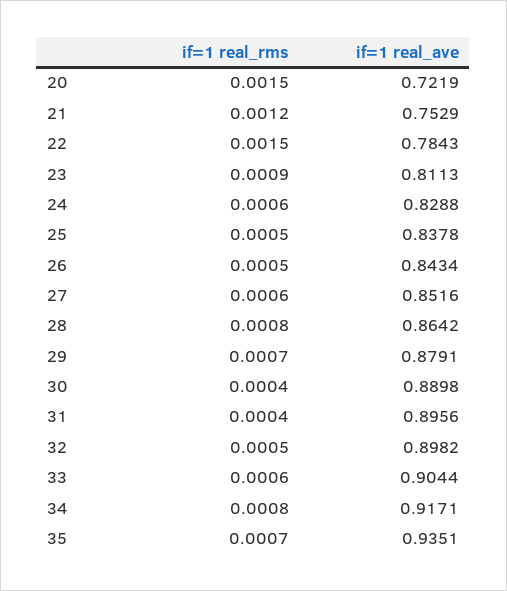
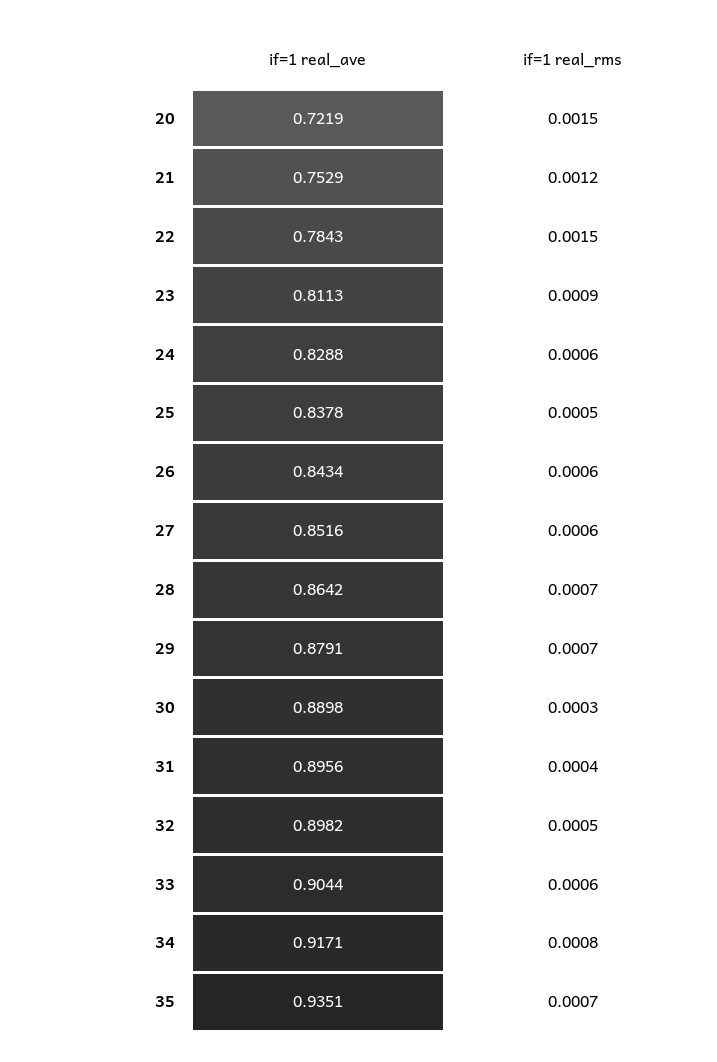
if=1 real_rms, 26: 0.0005 -> 0.0006
if=1 real_rms, 28: 0.0008 -> 0.0007
if=1 real_rms, 30: 0.0004 -> 0.0003

